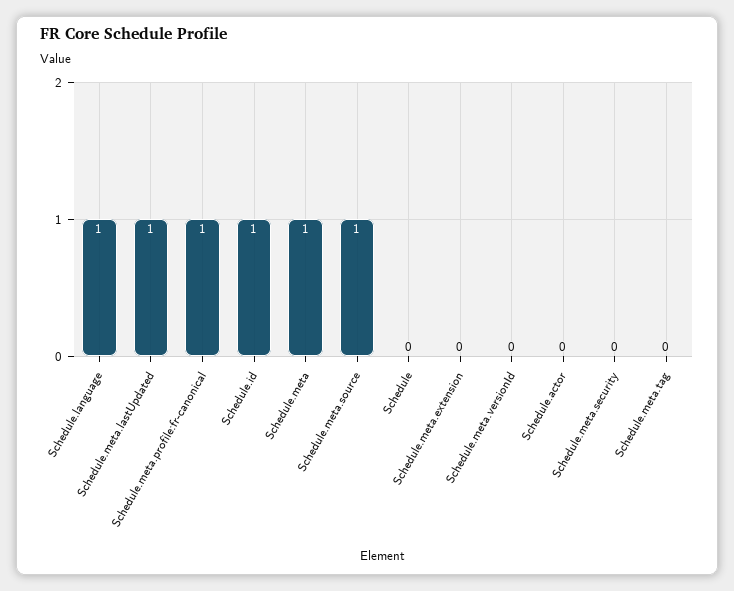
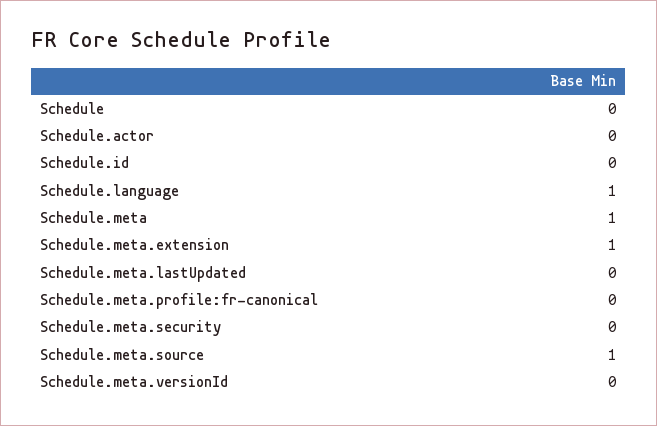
Schedule.meta.lastUpdated: 1 -> 0
Schedule.meta.profile:fr-canonical: 1 -> 0
Schedule.id: 1 -> 0
Schedule.meta.extension: 0 -> 1
Schedule.meta.tag: 0 -> none

